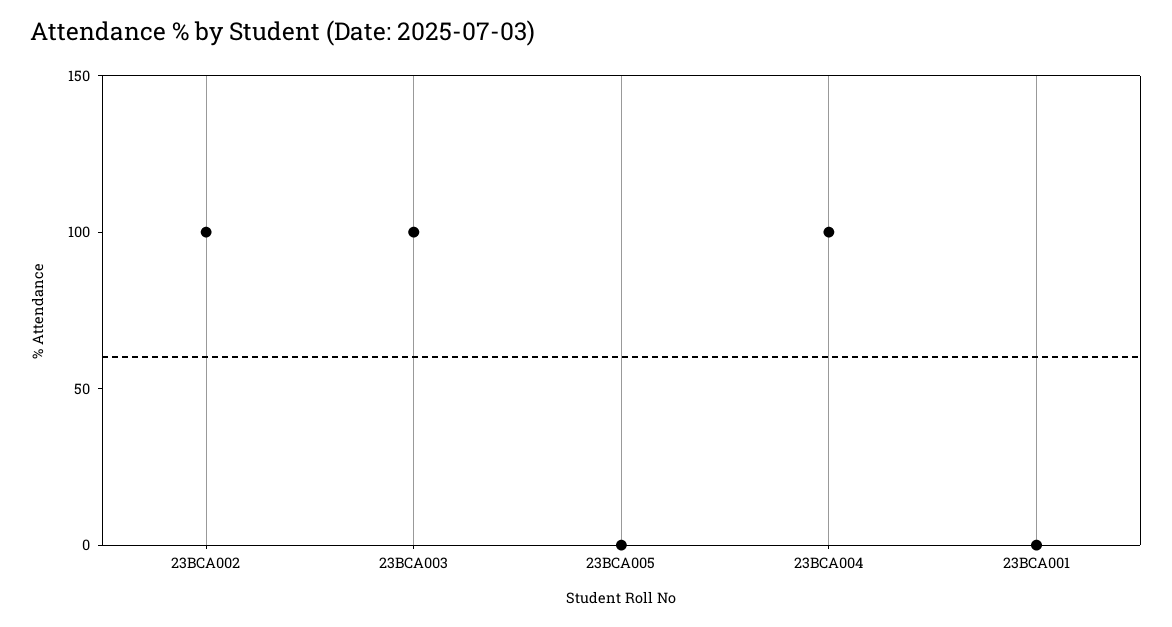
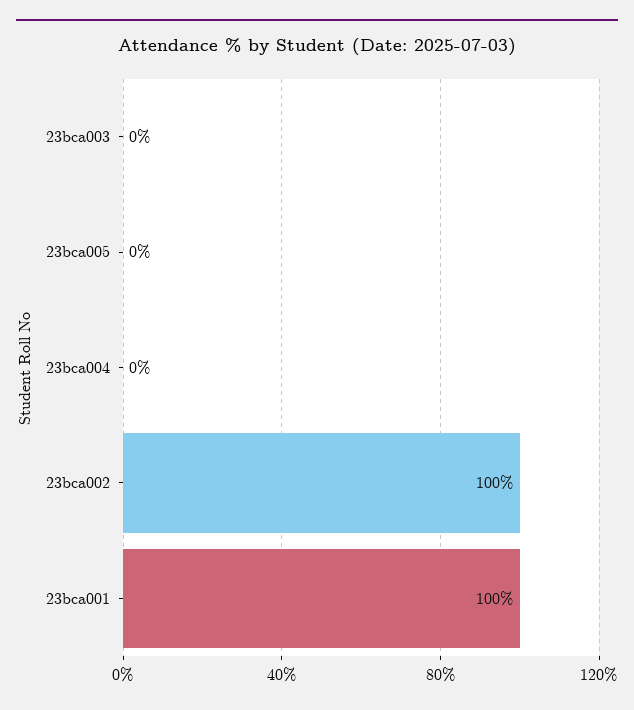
23BCA003: 100 -> 0
23BCA004: 100 -> 0
23BCA001: 0 -> 100

